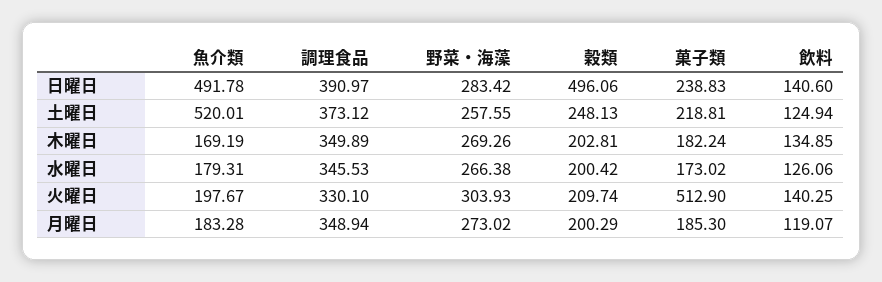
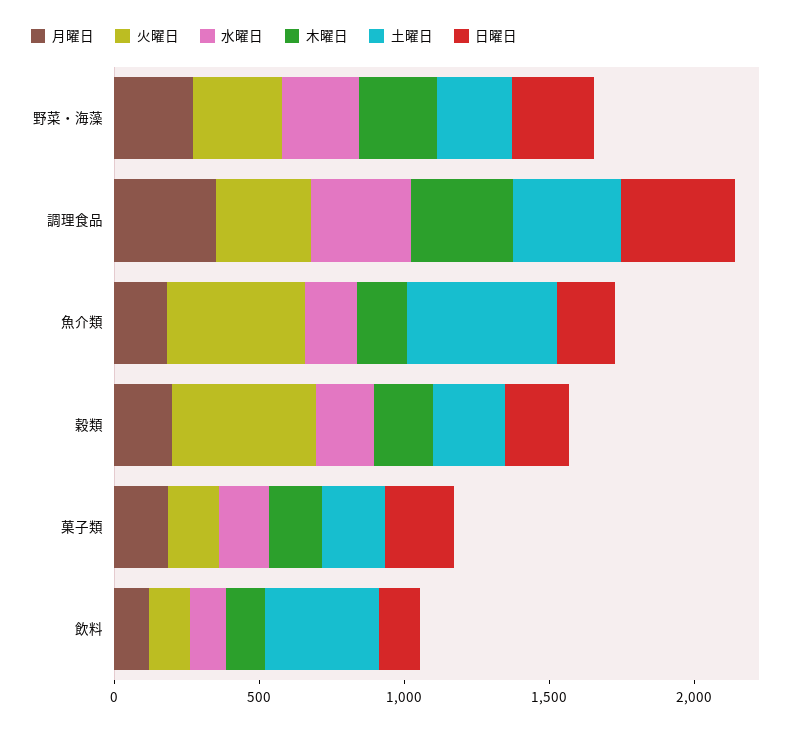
日曜日, 魚介類: 491.78 -> 200
日曜日, 穀類: 496.06 -> 200
土曜日, 飲料: 124.94 -> 400
火曜日, 魚介類: 197.67 -> 500
火曜日, 穀類: 209.74 -> 500
火曜日, 菓子類: 512.9 -> 200

